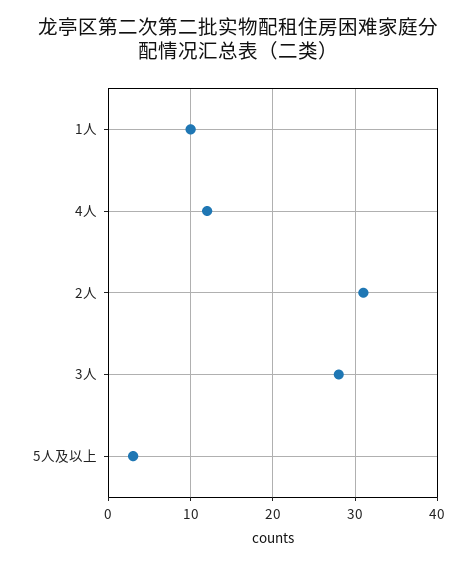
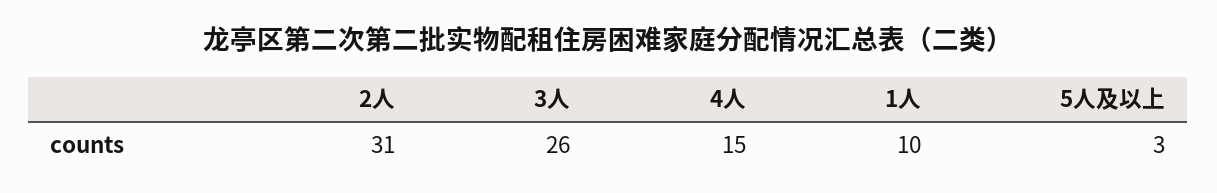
4人: 12 -> 15
3人: 28 -> 26

